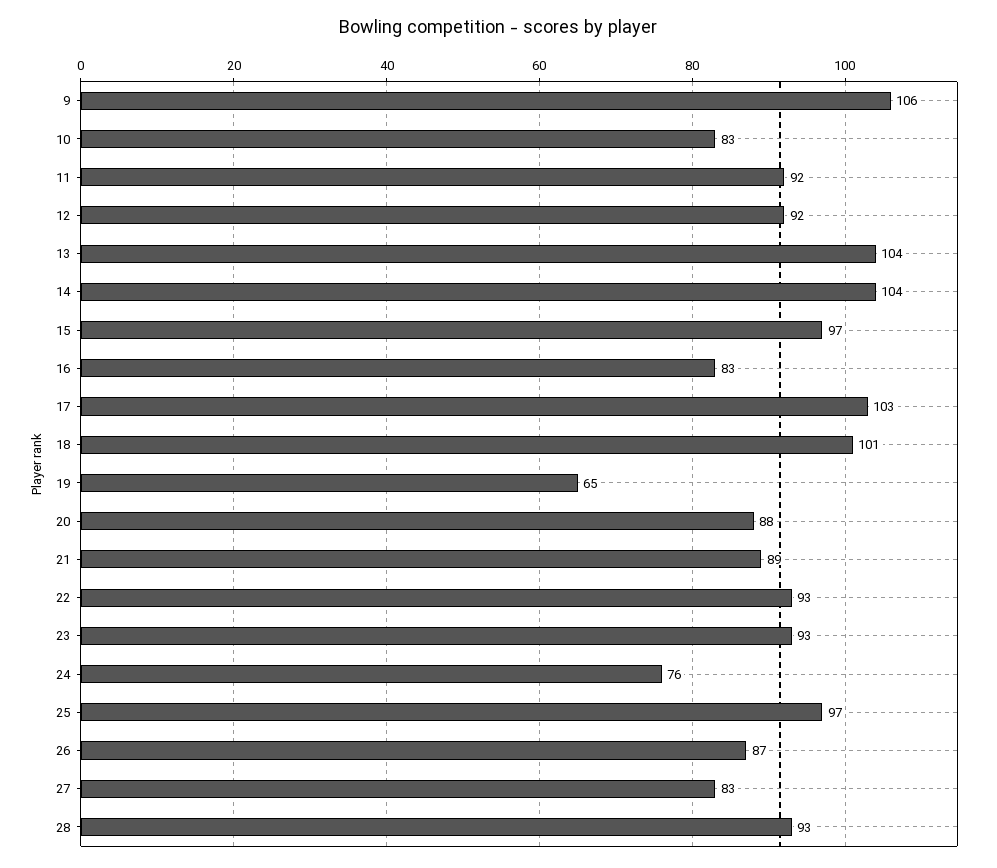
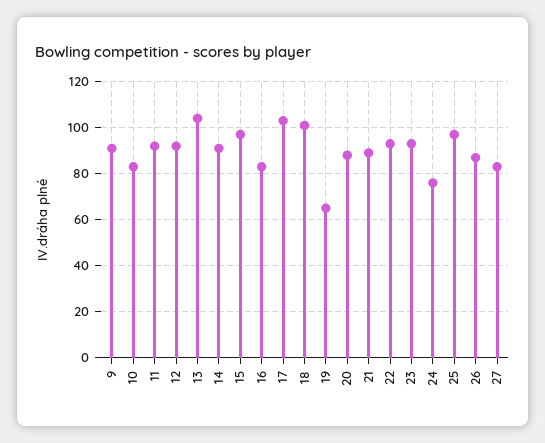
9: 106 -> 90
14: 104 -> 90
28: 93 -> none

